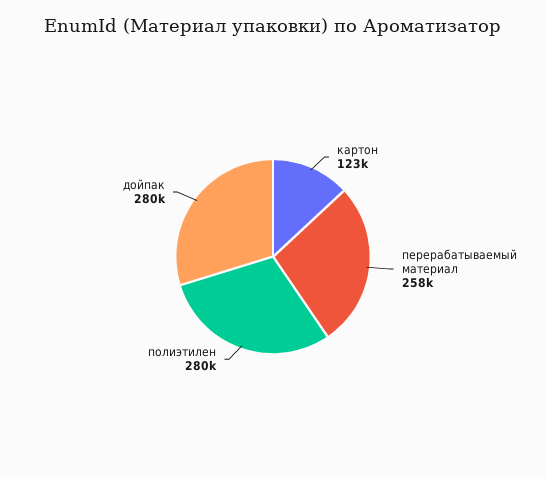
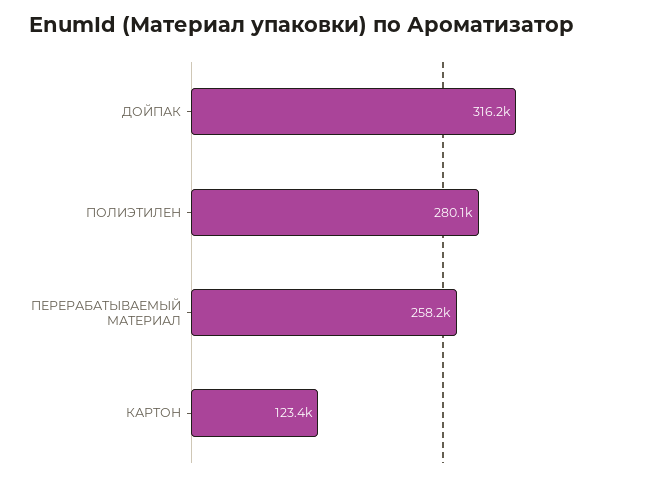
дойпак: 280000 -> 316200

